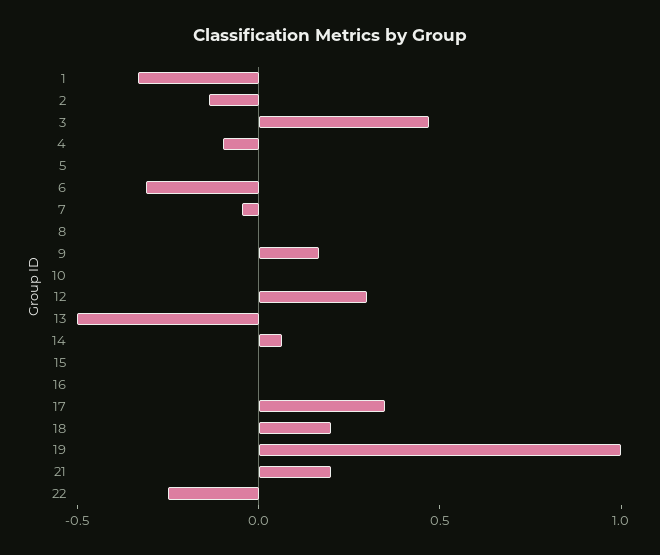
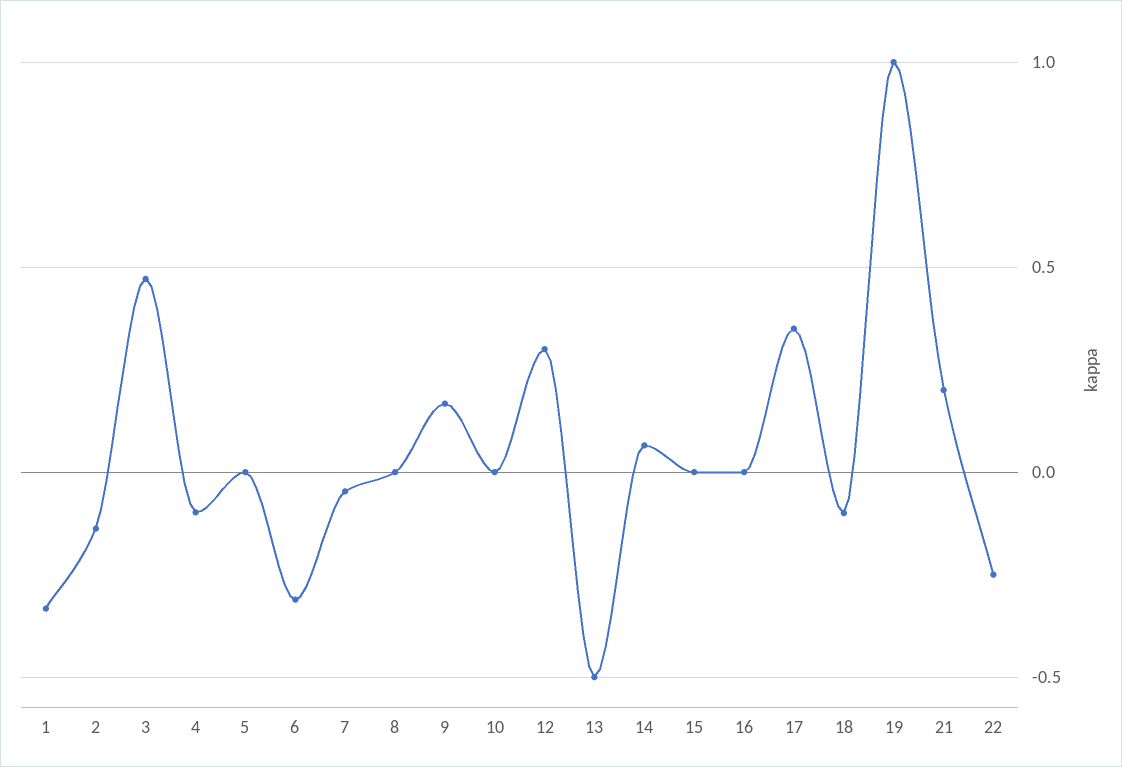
18: 0.2 -> -0.1

